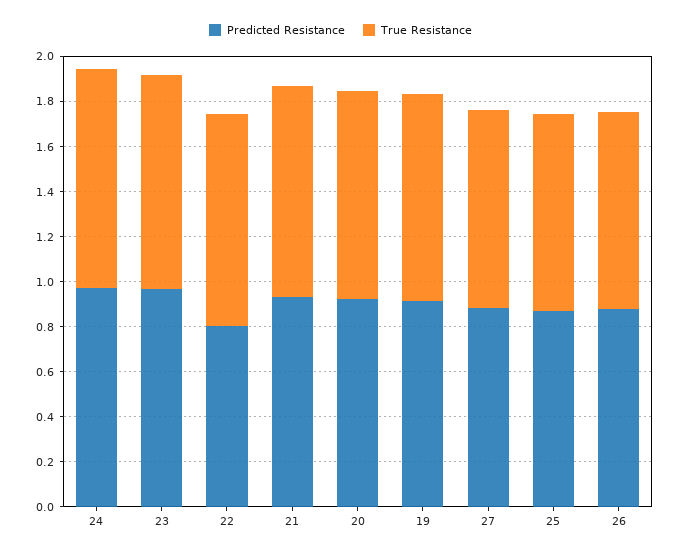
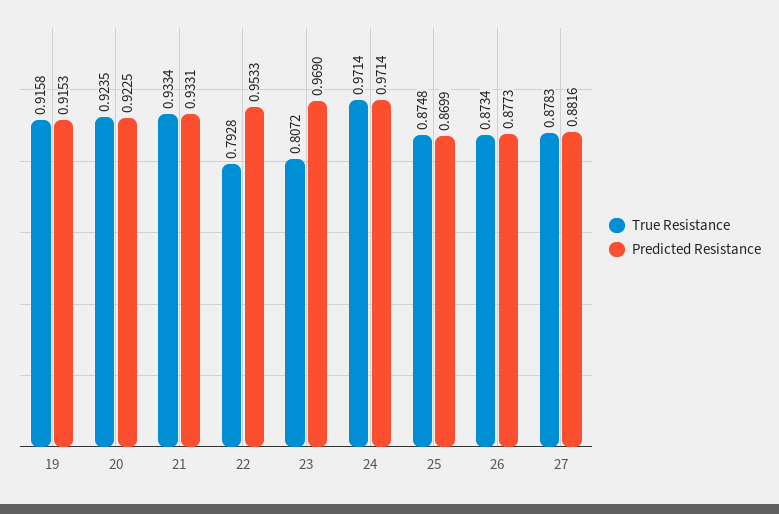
True Resistance, 23: 0.95 -> 0.8072
Predicted Resistance, 22: 0.8 -> 0.9533
True Resistance, 22: 0.95 -> 0.7928

